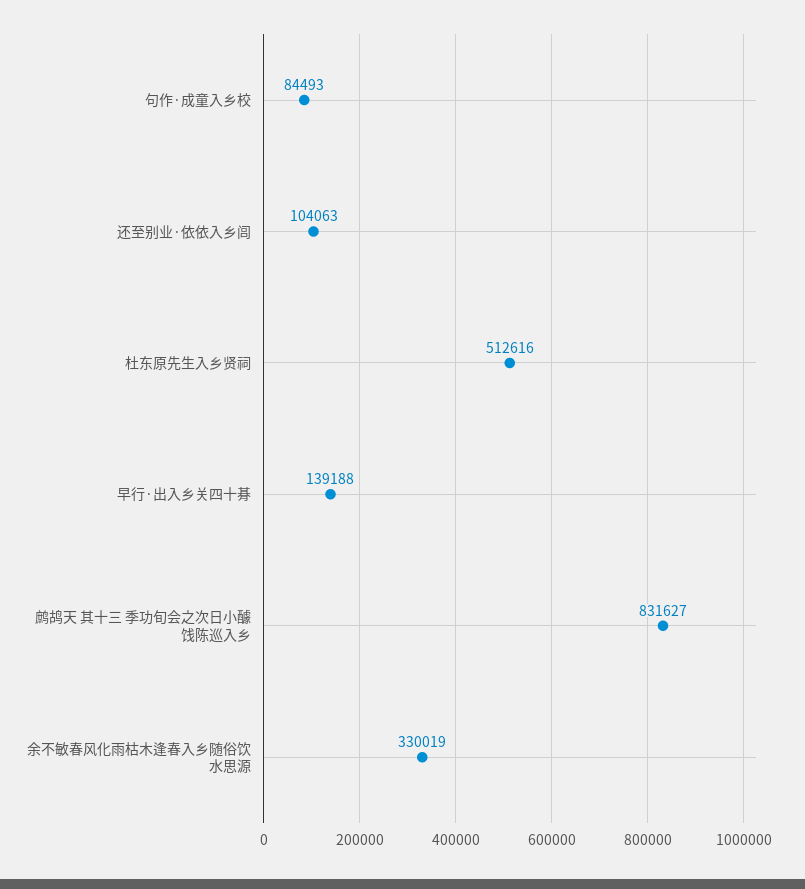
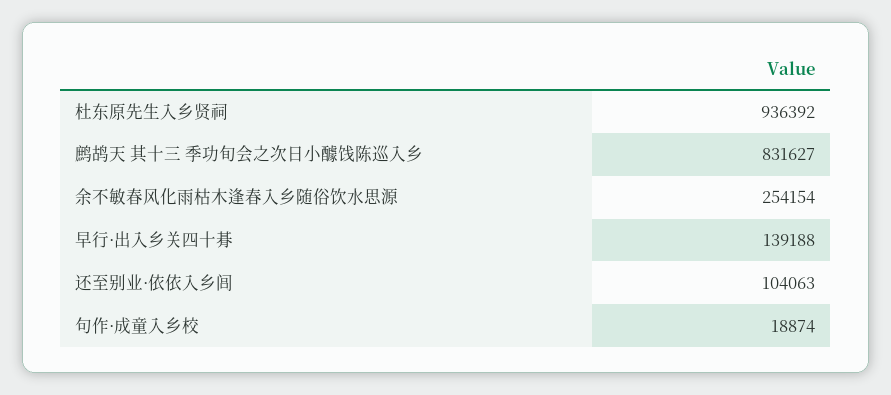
句作·成童入乡校: 84493 -> 18874
杜东原先生入乡贤祠: 512616 -> 936392
余不敏春风化雨枯木逢春入乡随俗饮水思源: 330019 -> 254154

